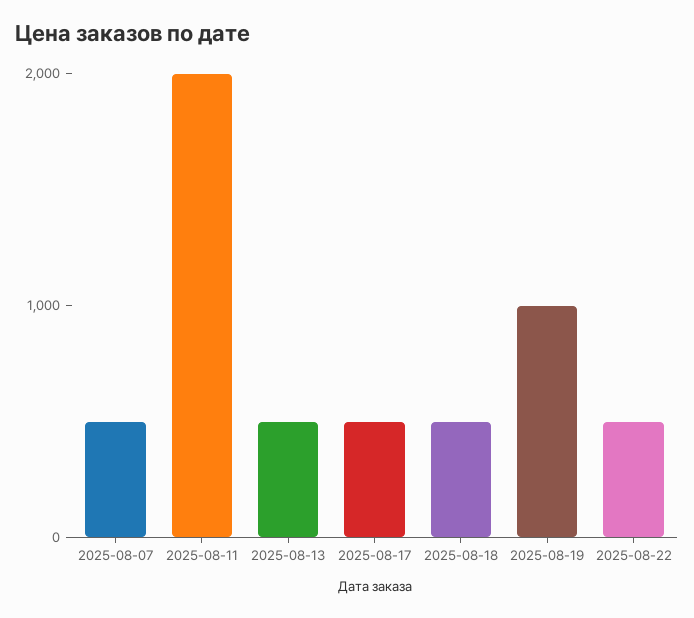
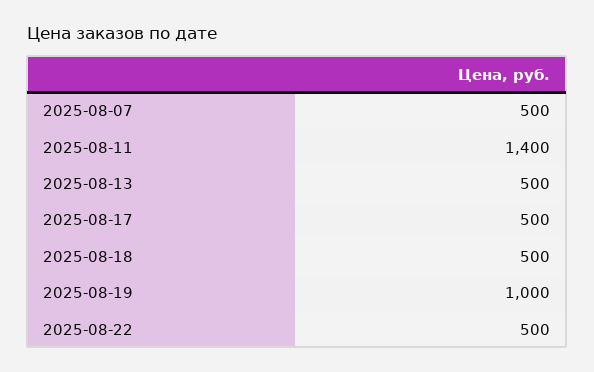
2025-08-11: 2000 -> 1400

